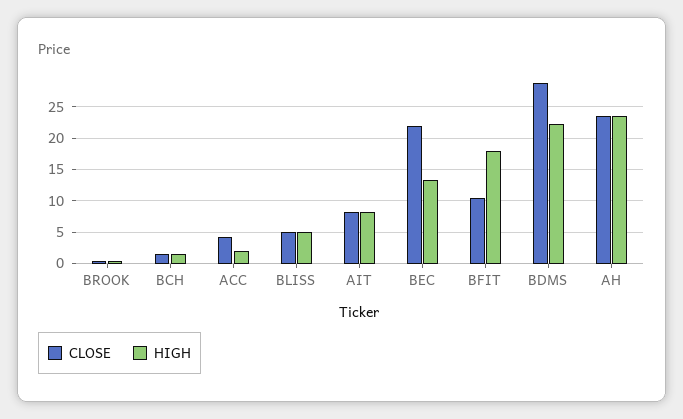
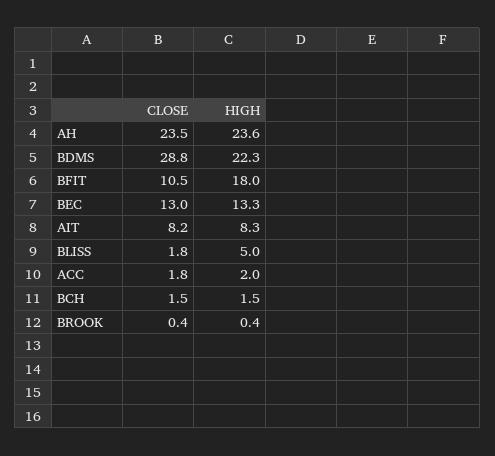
CLOSE, ACC: 4 -> 1.8
CLOSE, BLISS: 5 -> 1.8
CLOSE, BEC: 22 -> 13

